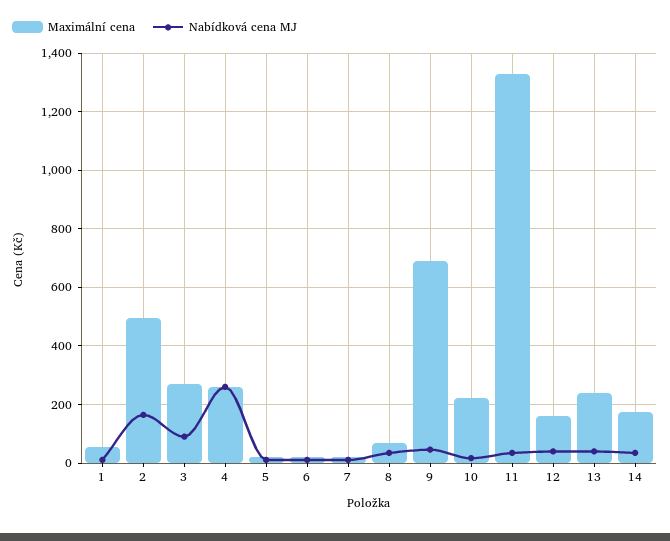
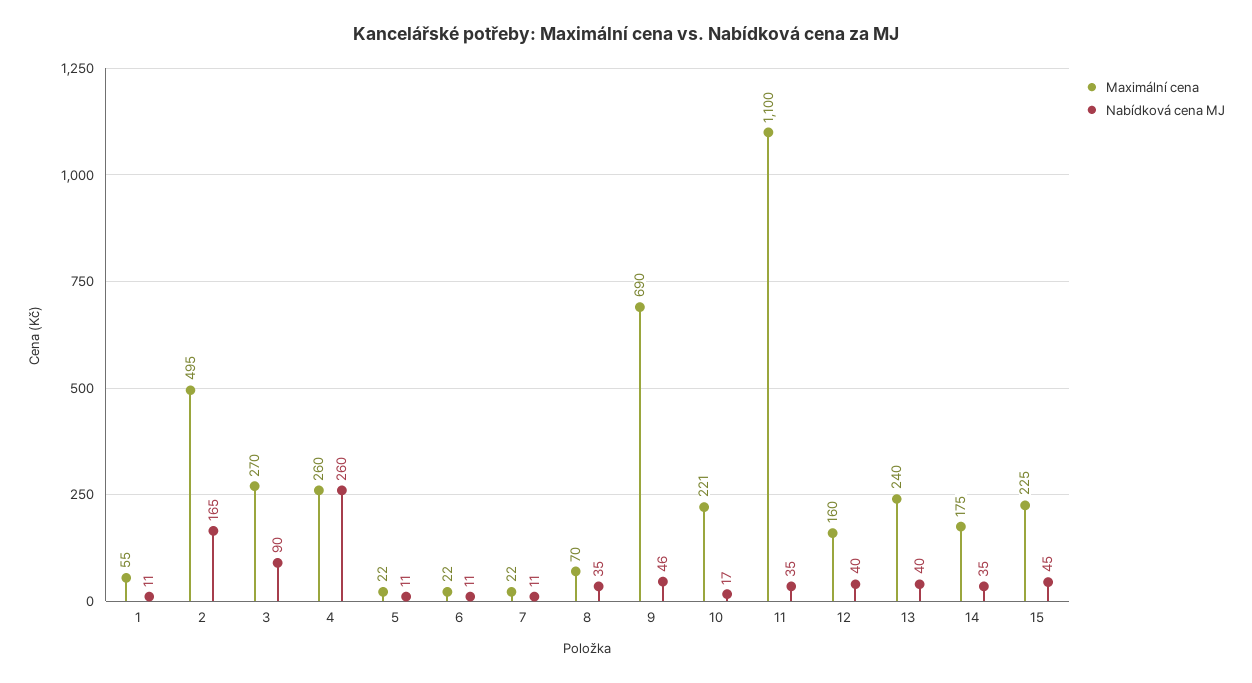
Maximální cena, 11: 1325 -> 1100
Maximální cena, 15: none -> 225
Nabídková cena MJ, 15: none -> 45

